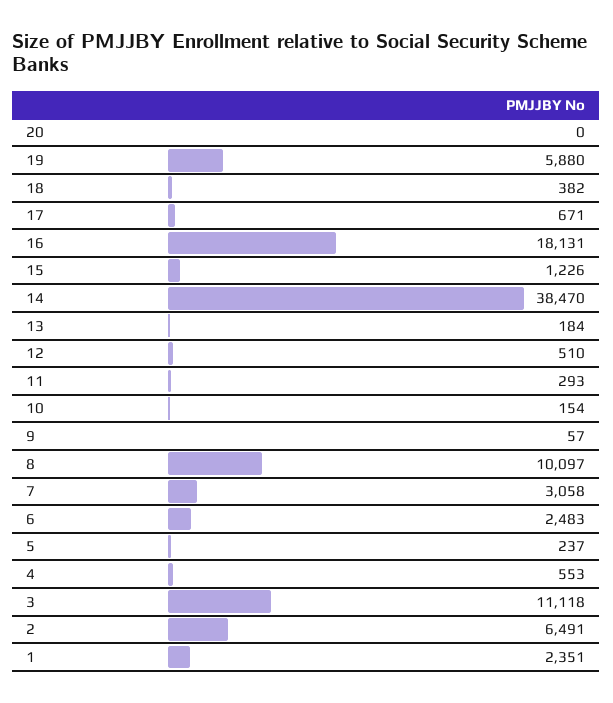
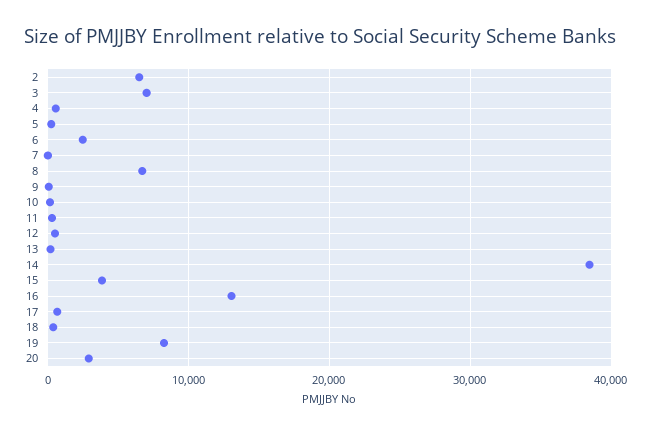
20: 0 -> 3000
19: 5880 -> 8000
16: 18131 -> 13000
15: 1226 -> 4000
8: 10097 -> 7000
7: 3058 -> 0
3: 11118 -> 7000
1: 2351 -> none

